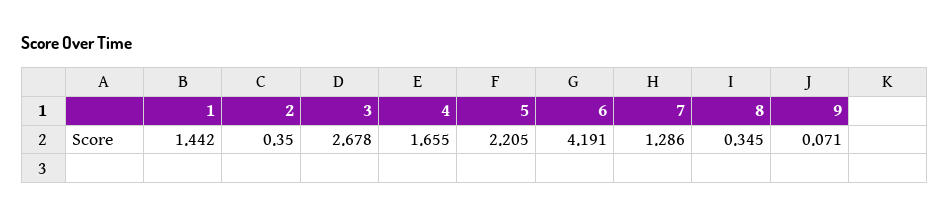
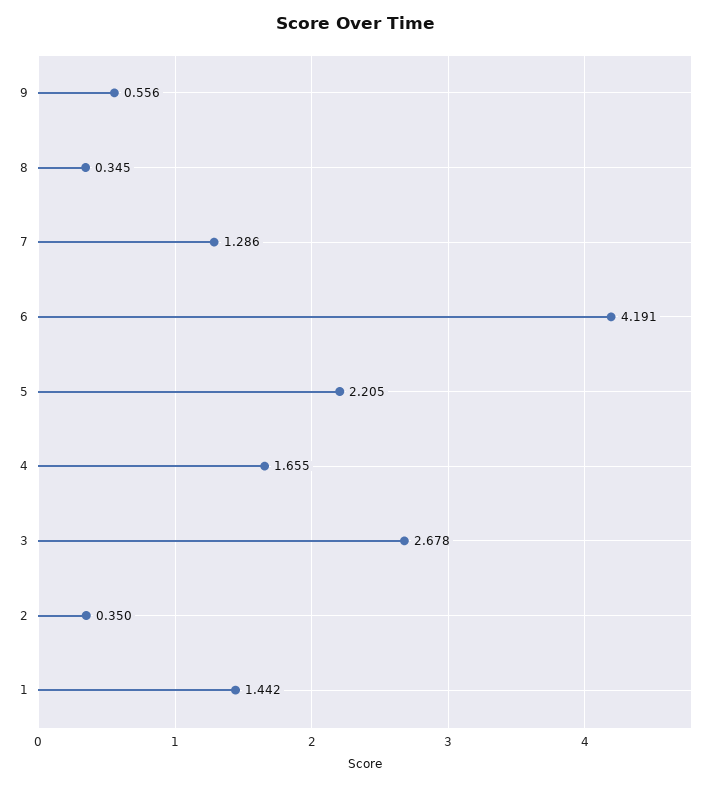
9: 0.071 -> 0.556

